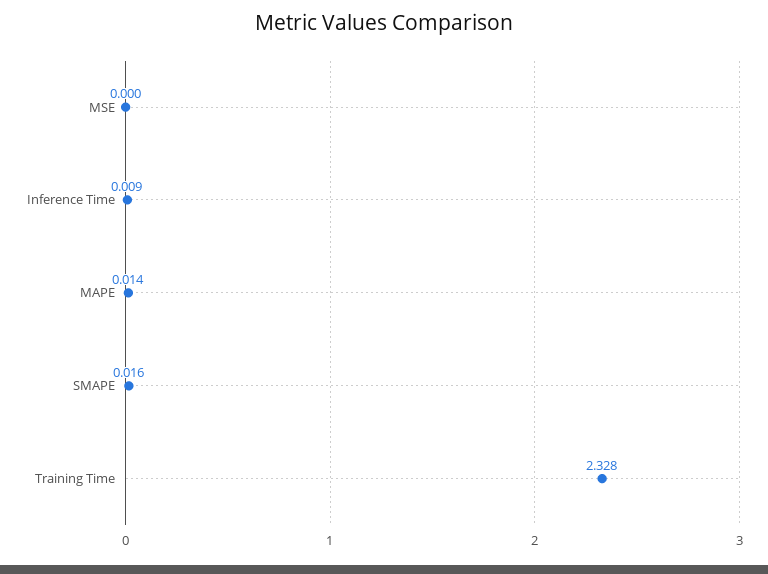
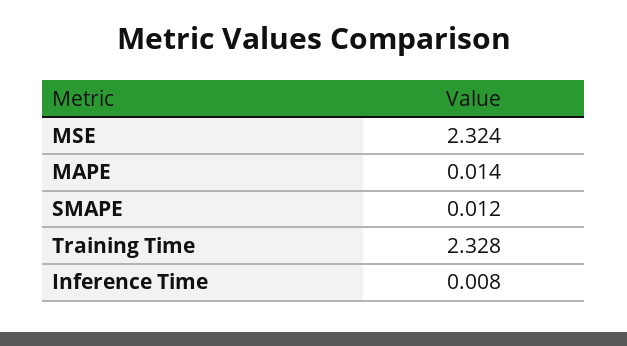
MSE: 0 -> 2.324
Inference Time: 0.009 -> 0.008
SMAPE: 0.016 -> 0.012

